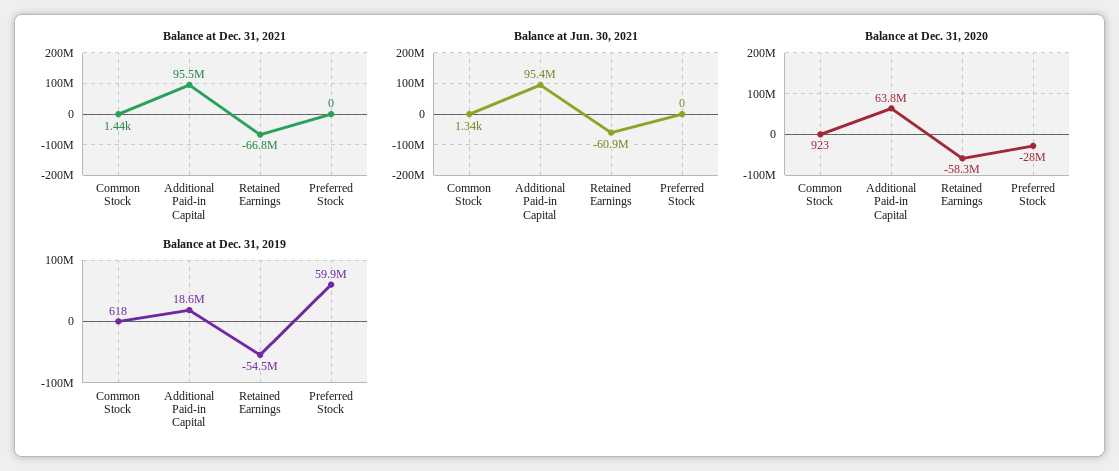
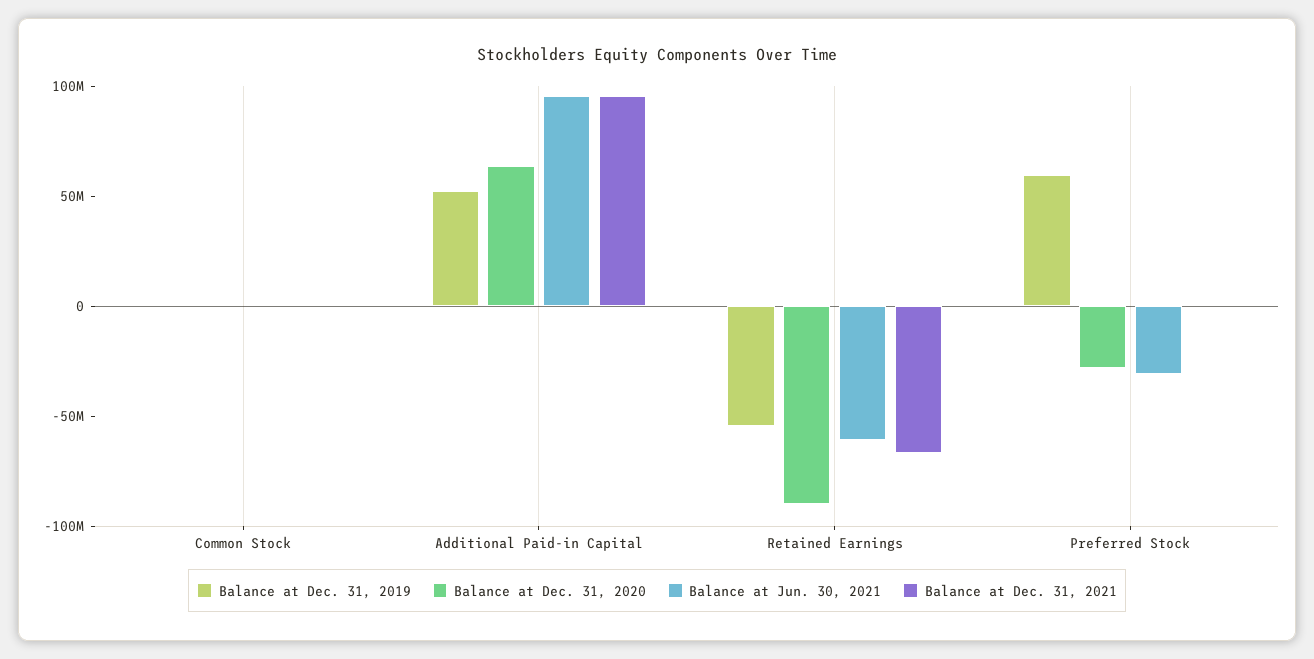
Balance at Jun. 30, 2021, Preferred Stock: 0 -> -30000000
Balance at Dec. 31, 2020, Retained Earnings: -58300000 -> -90000000
Balance at Dec. 31, 2019, Additional Paid-in Capital: 18600000 -> 50000000

